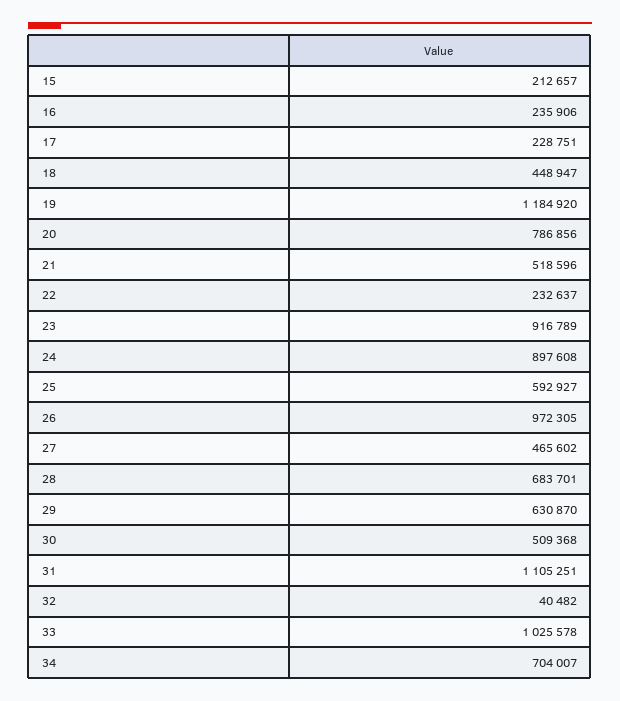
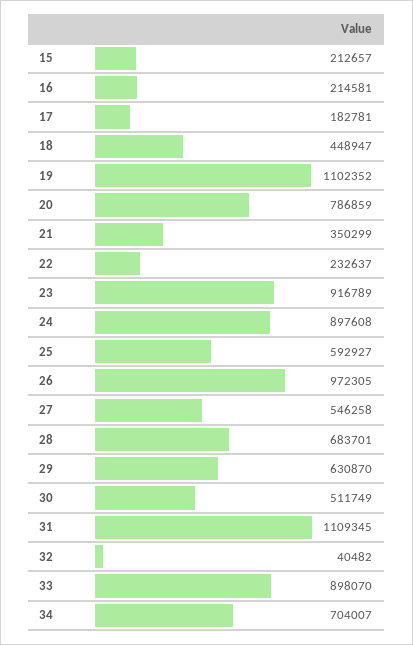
16: 235906 -> 214581
17: 228751 -> 182781
19: 1184920 -> 1102352
20: 786856 -> 786859
21: 518596 -> 350299
27: 465602 -> 546258
30: 509368 -> 511749
31: 1105251 -> 1109345
33: 1025578 -> 898070

